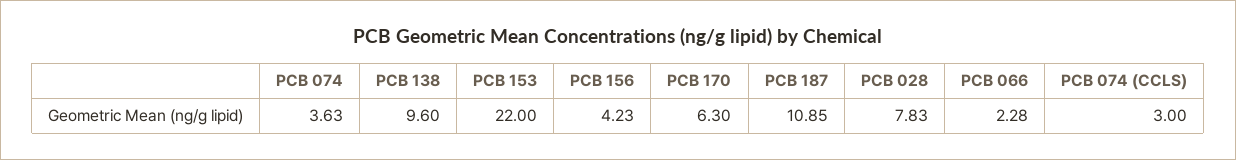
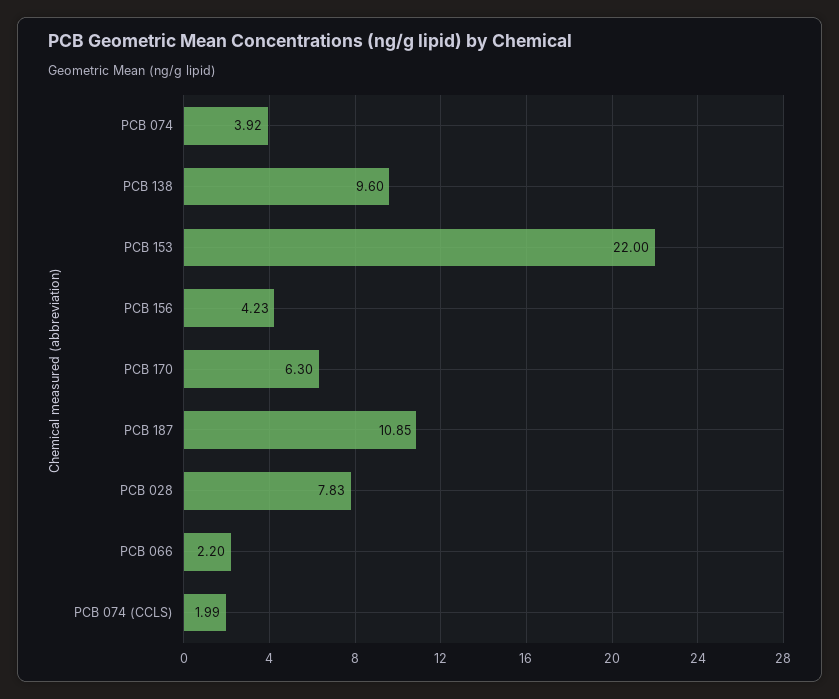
PCB 074: 3.63 -> 3.92
PCB 066: 2.28 -> 2.2
PCB 074 (CCLS): 3 -> 1.99

